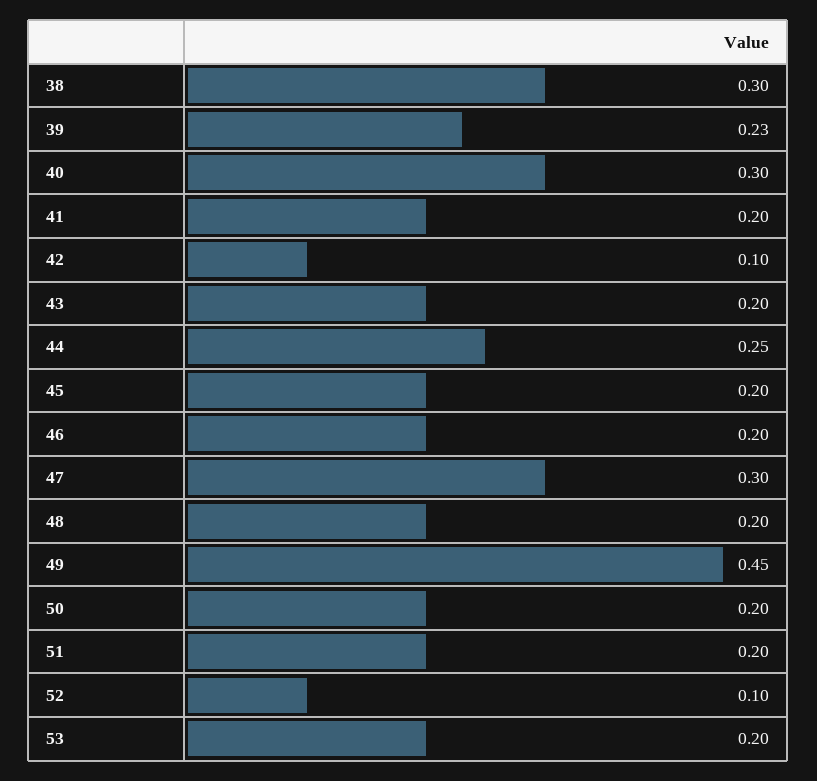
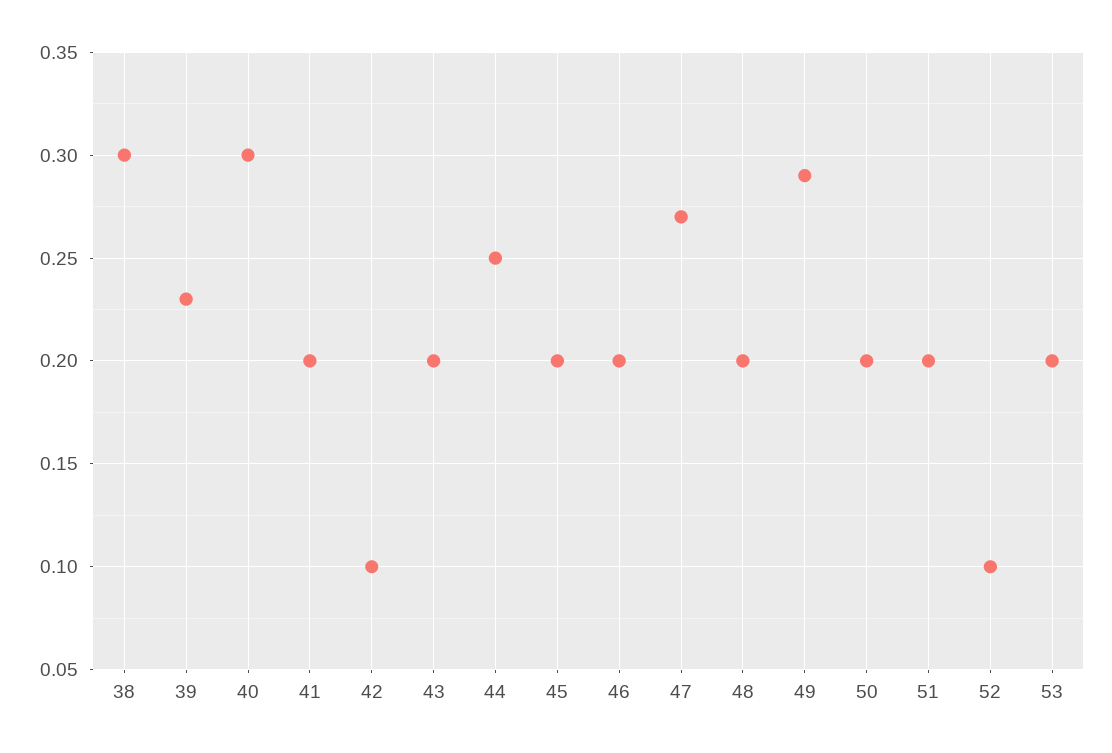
47: 0.3 -> 0.27
49: 0.45 -> 0.29

